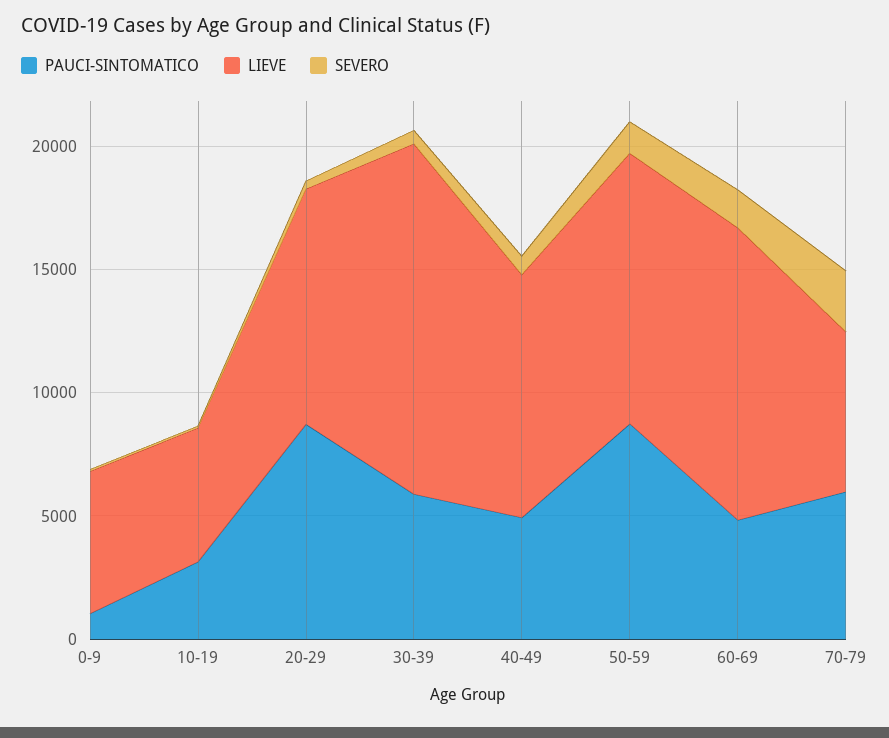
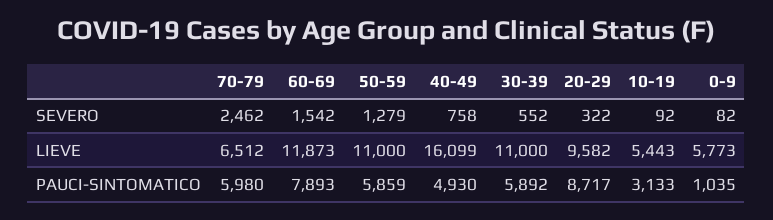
LIEVE, 30-39: 14000 -> 11000
LIEVE, 40-49: 10000 -> 16099
PAUCI-SINTOMATICO, 50-59: 9000 -> 5859
PAUCI-SINTOMATICO, 60-69: 5000 -> 7893

